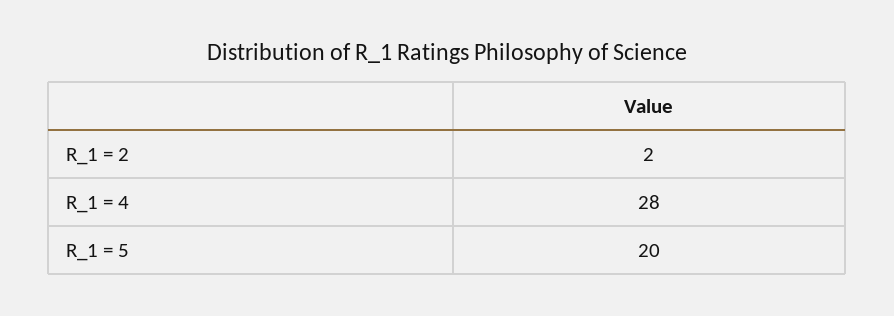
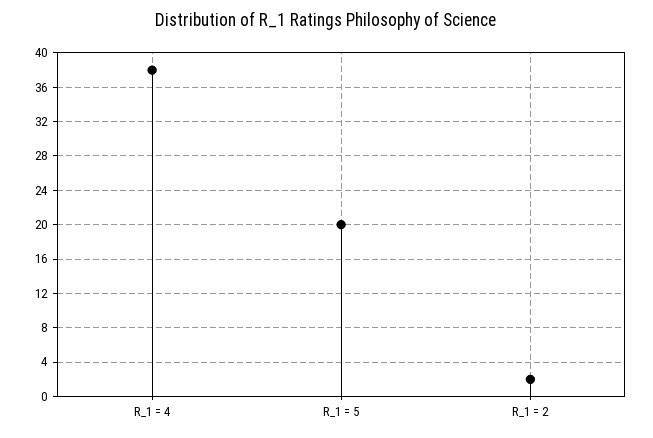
R_1 = 4: 28 -> 38

